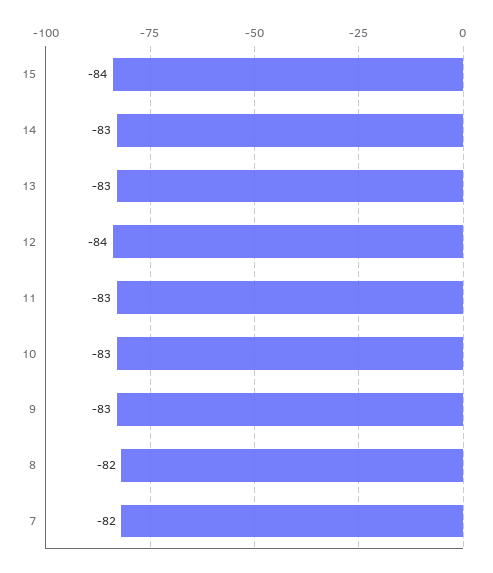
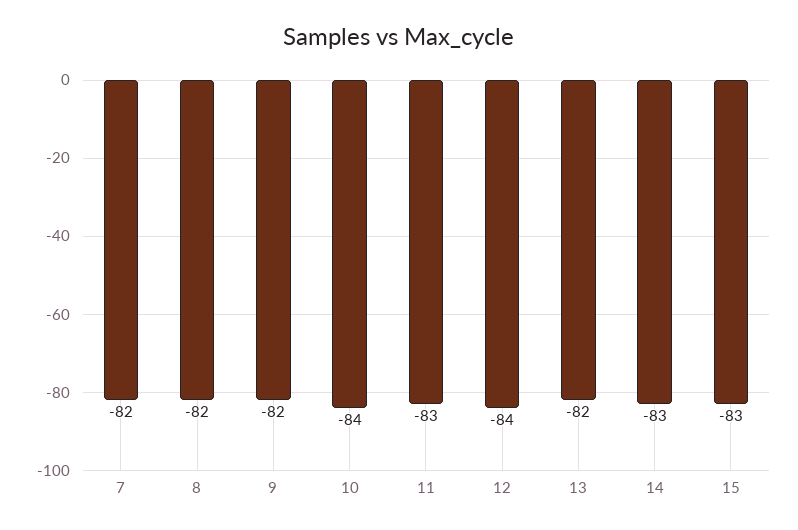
15: -84 -> -83
13: -83 -> -82
10: -83 -> -84
9: -83 -> -82

